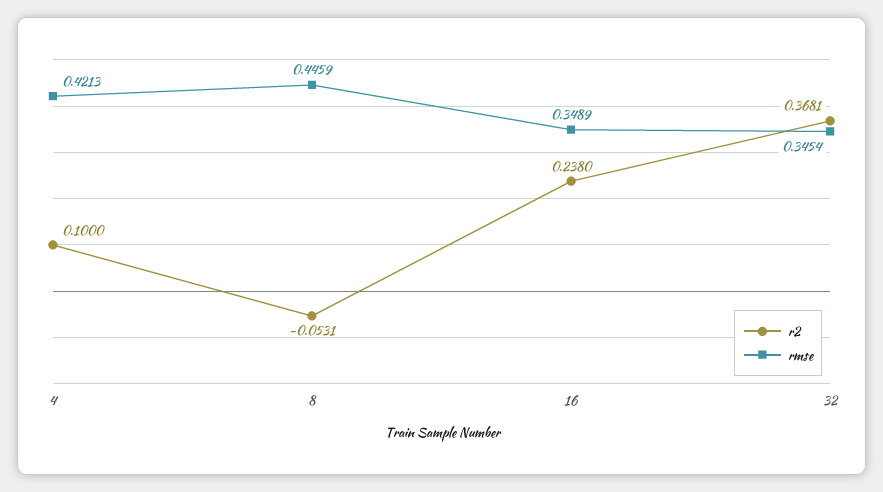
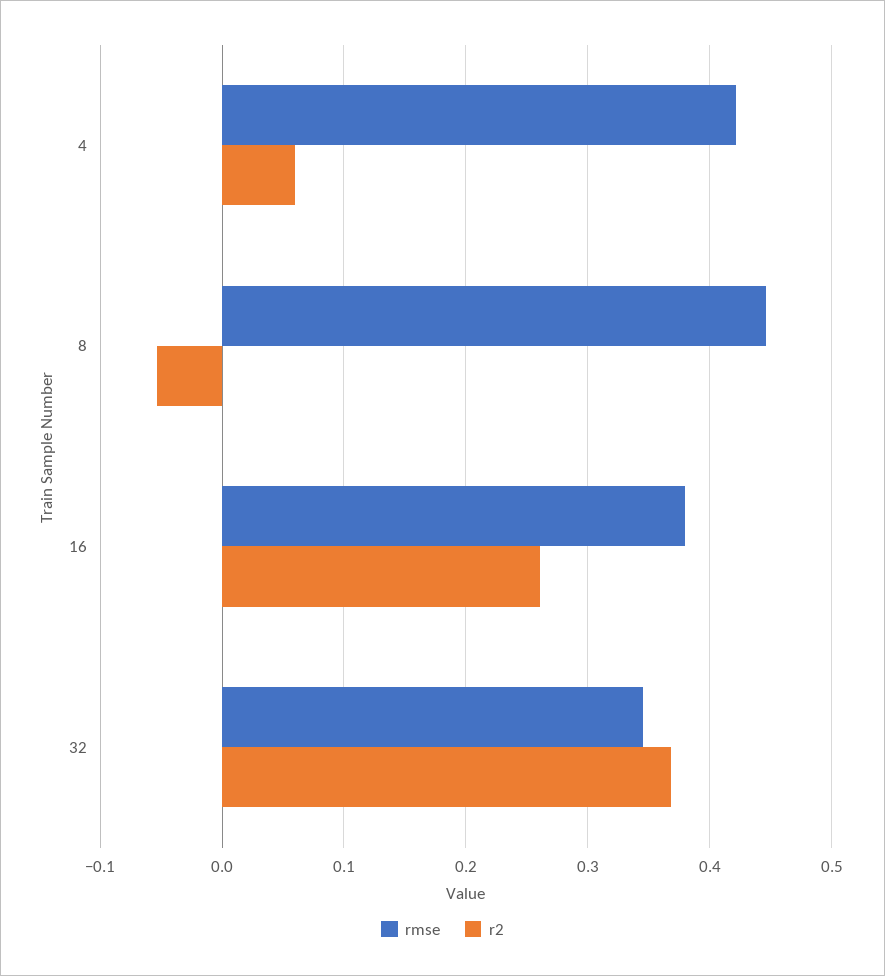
r2, 4: 0.1 -> 0.06
r2, 16: 0.238 -> 0.26
rmse, 16: 0.3489 -> 0.38

